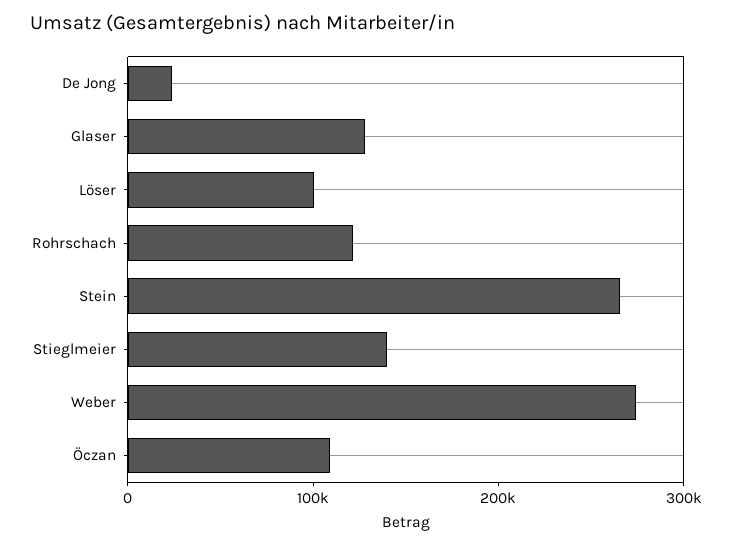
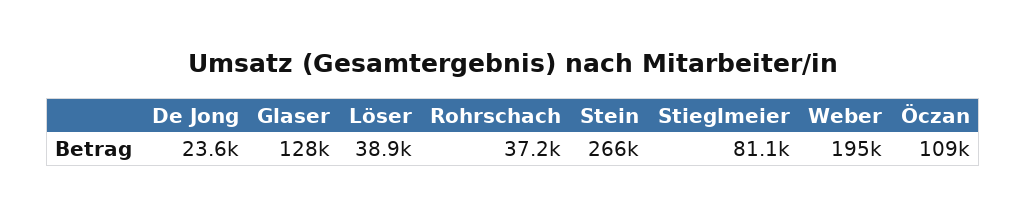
Löser: 100000 -> 38900
Rohrschach: 120000 -> 37200
Stieglmeier: 140000 -> 81100
Weber: 280000 -> 195000

